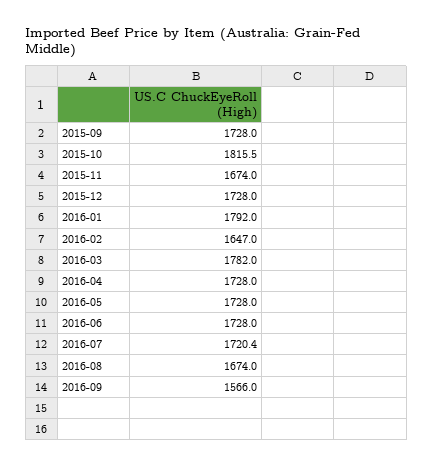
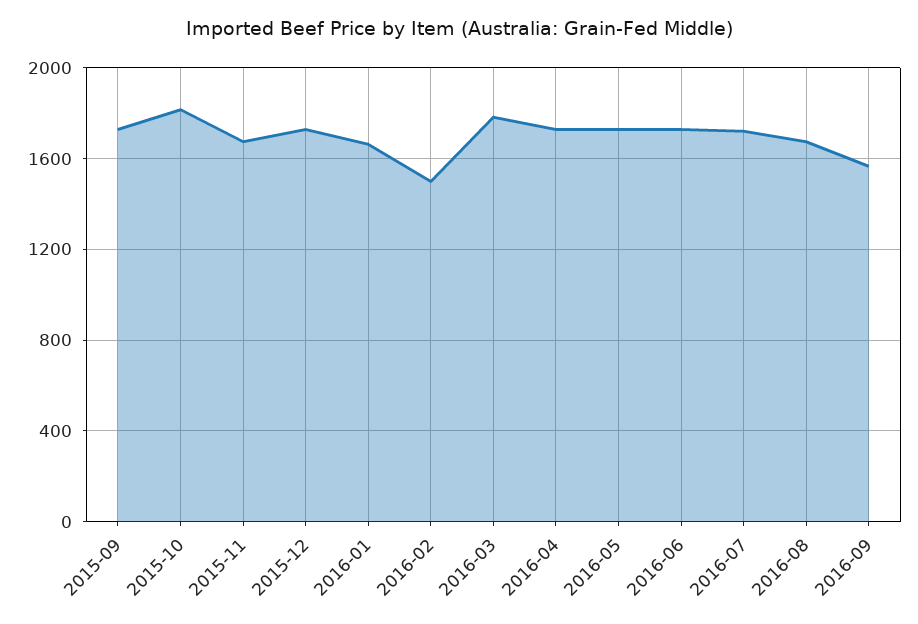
2016-01: 1792 -> 1650
2016-02: 1647 -> 1500

